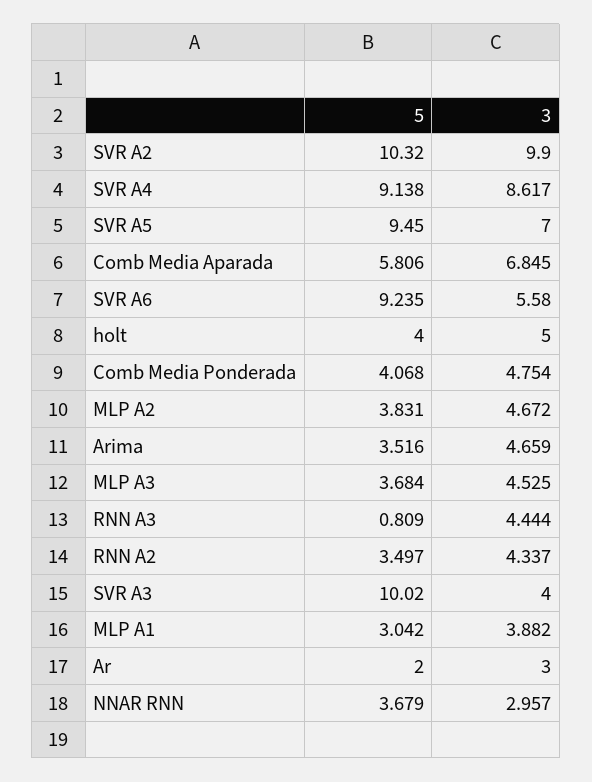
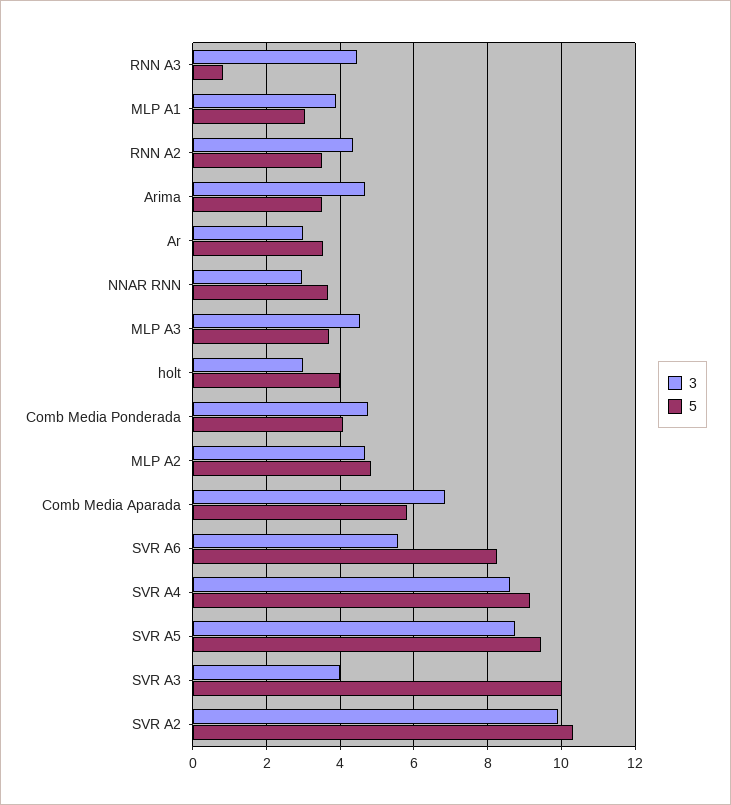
3, SVR A5: 7 -> 8.8
5, SVR A6: 9.235 -> 8.2
3, holt: 5 -> 3
5, MLP A2: 3.831 -> 4.8
5, Ar: 2 -> 3.6

